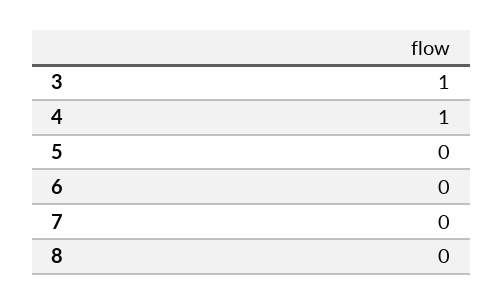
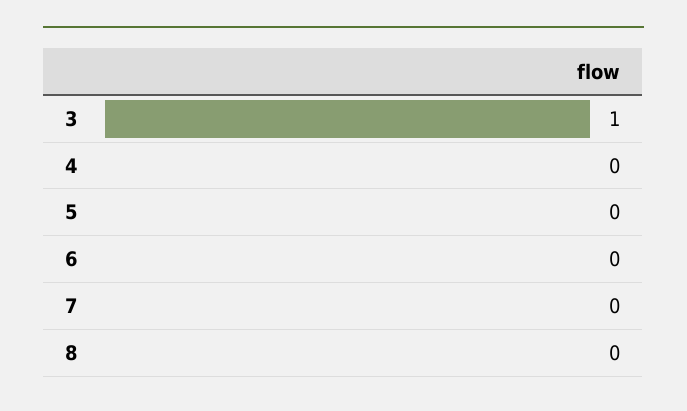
4: 1 -> 0

